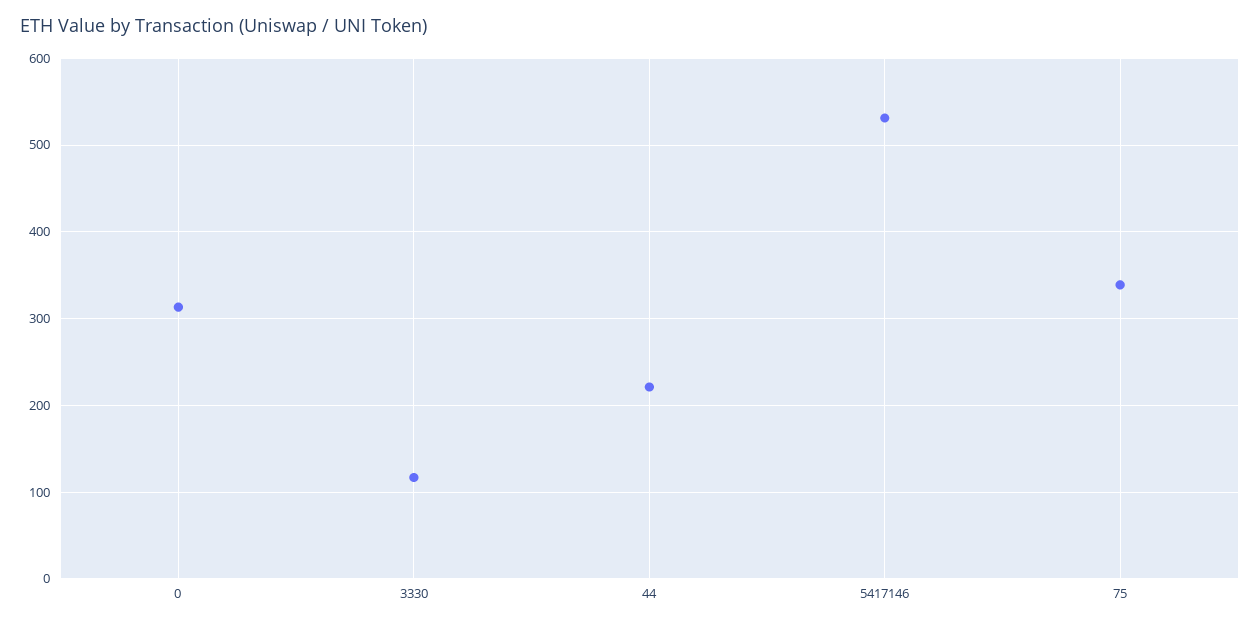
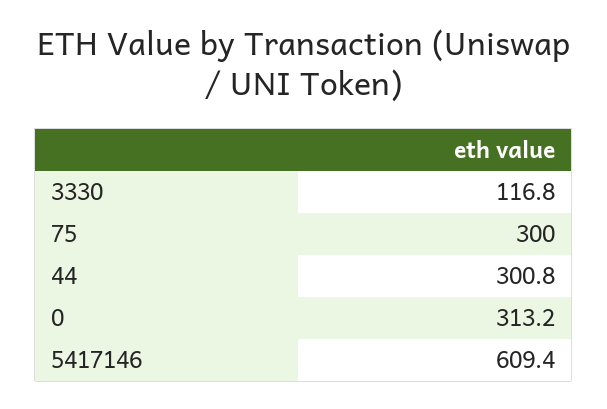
44: 220 -> 300.8
5417146: 530 -> 609.4
75: 340 -> 300

